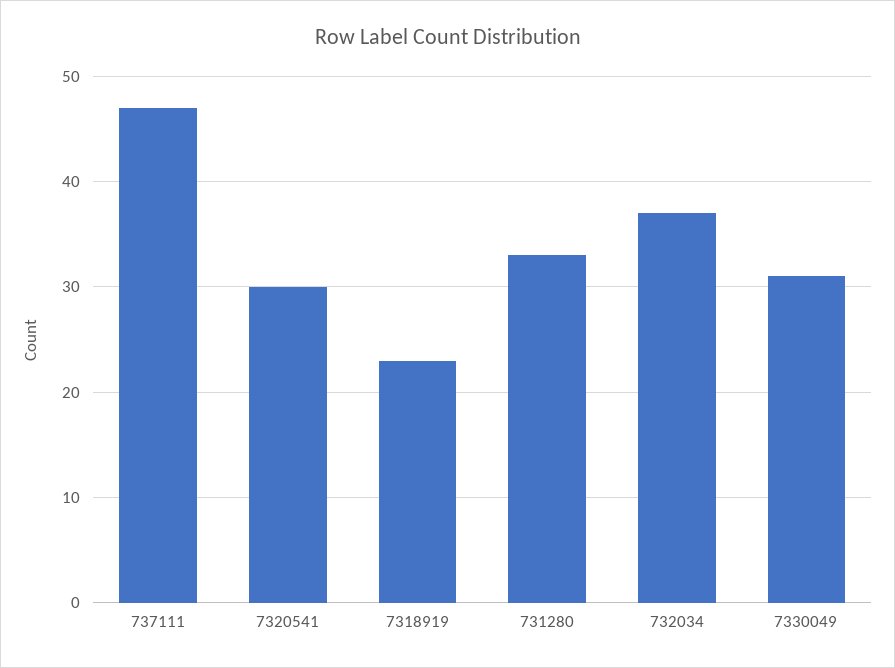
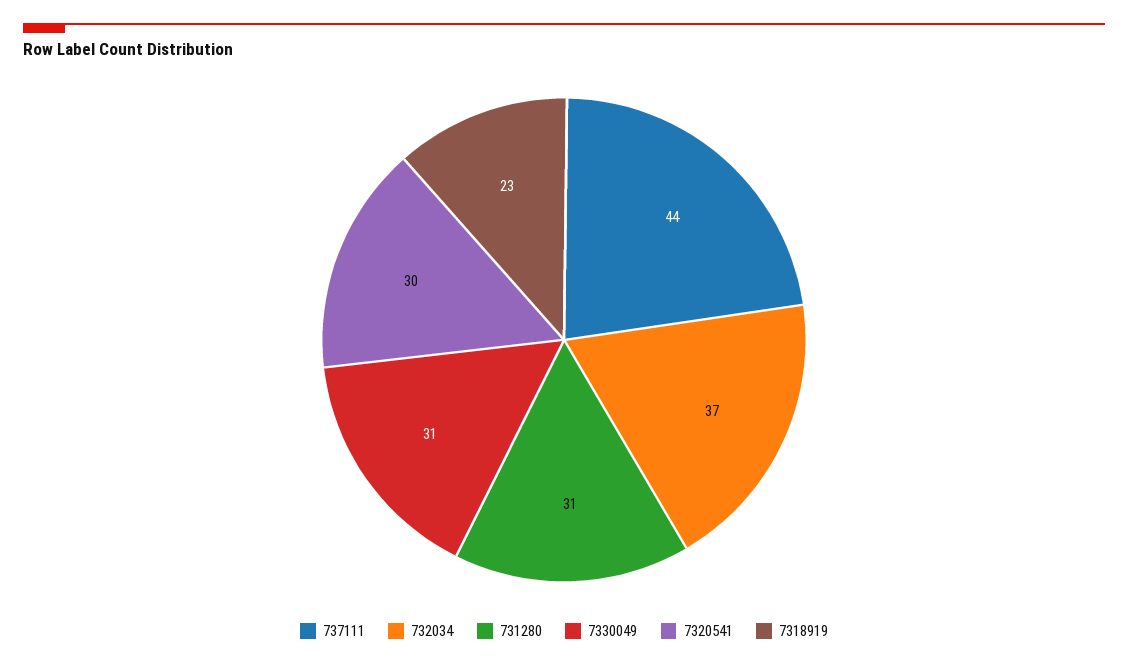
737111: 47 -> 44
731280: 33 -> 31

